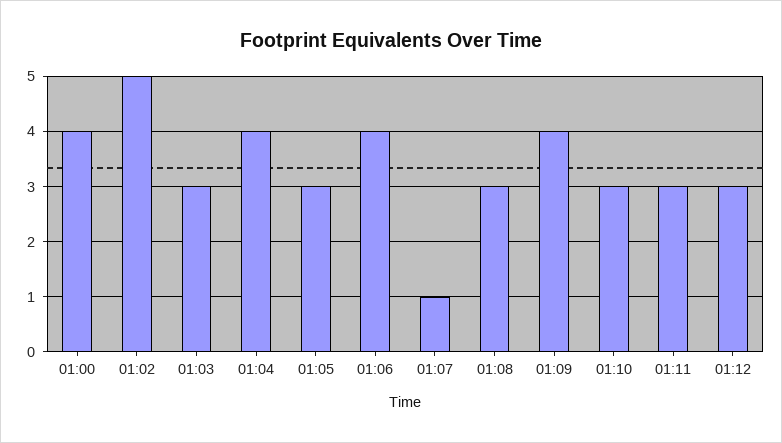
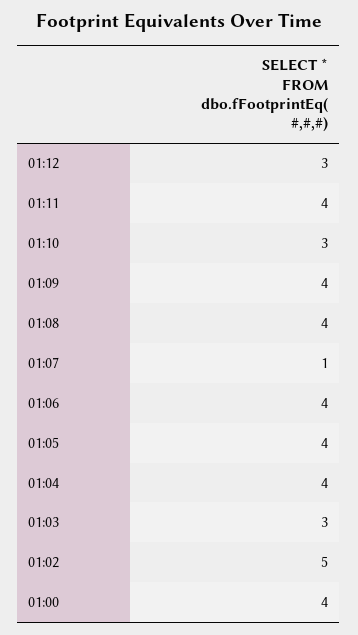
01:05: 3 -> 4
01:08: 3 -> 4
01:11: 3 -> 4

